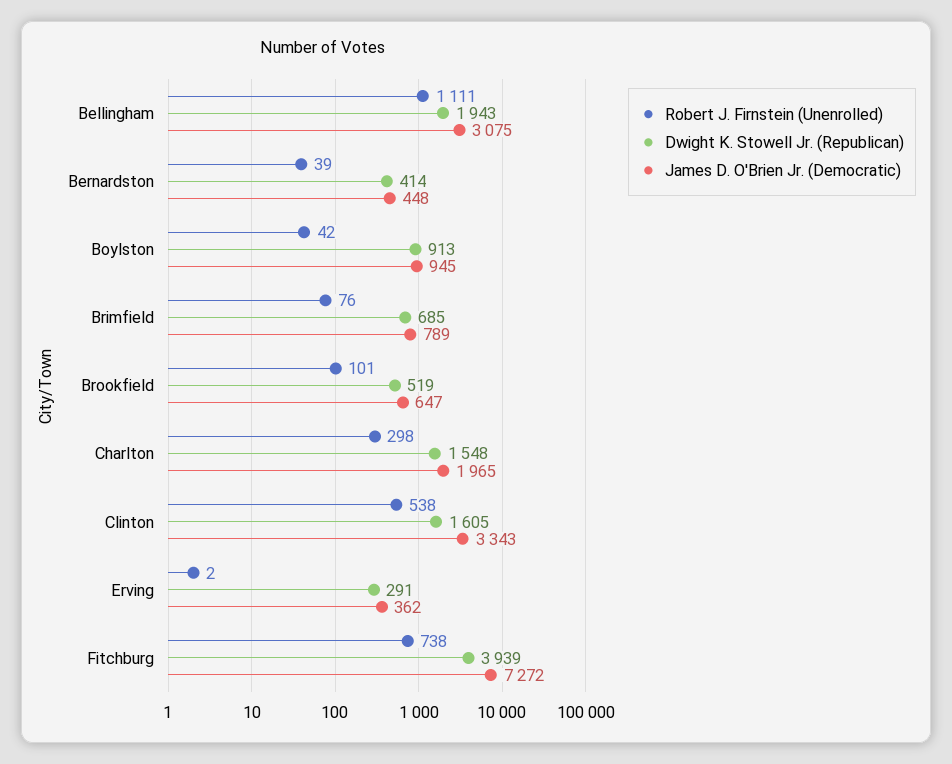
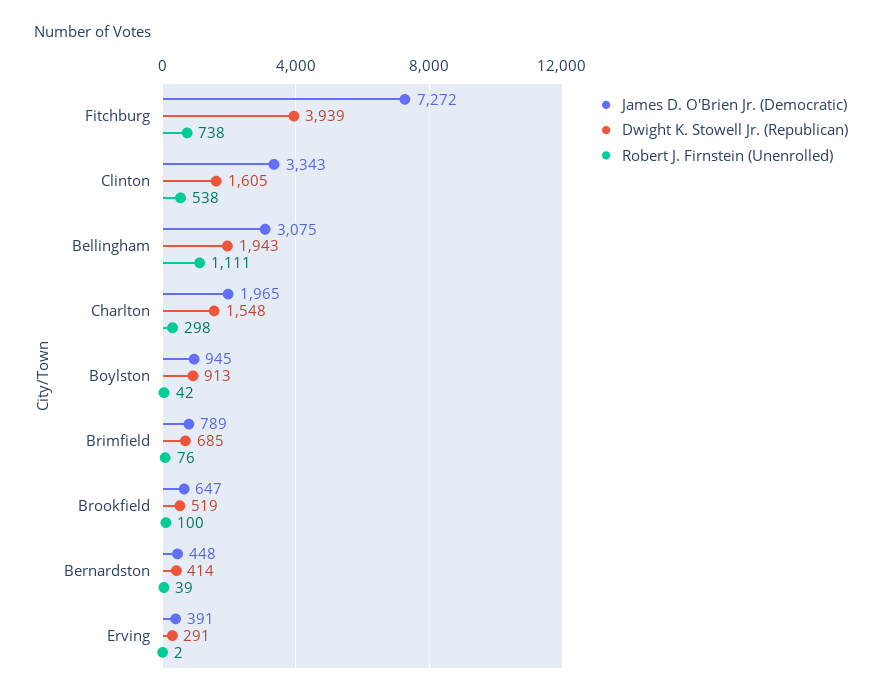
Robert J. Firnstein (Unenrolled), Brookfield: 101 -> 100
James D. O'Brien Jr. (Democratic), Erving: 362 -> 391

